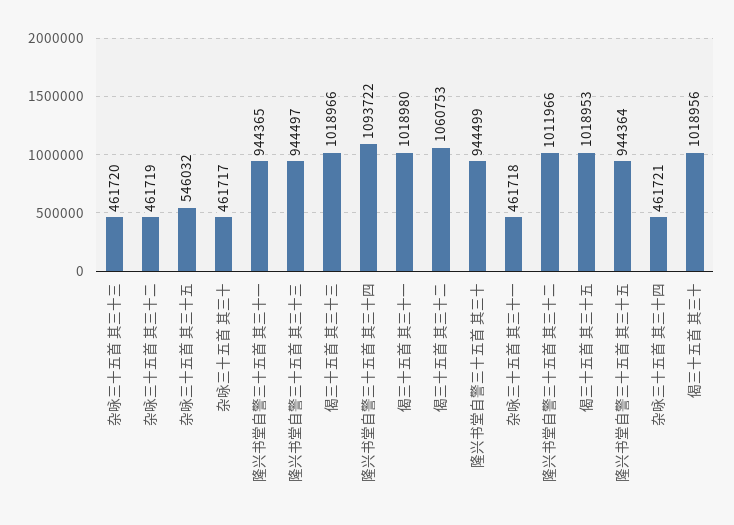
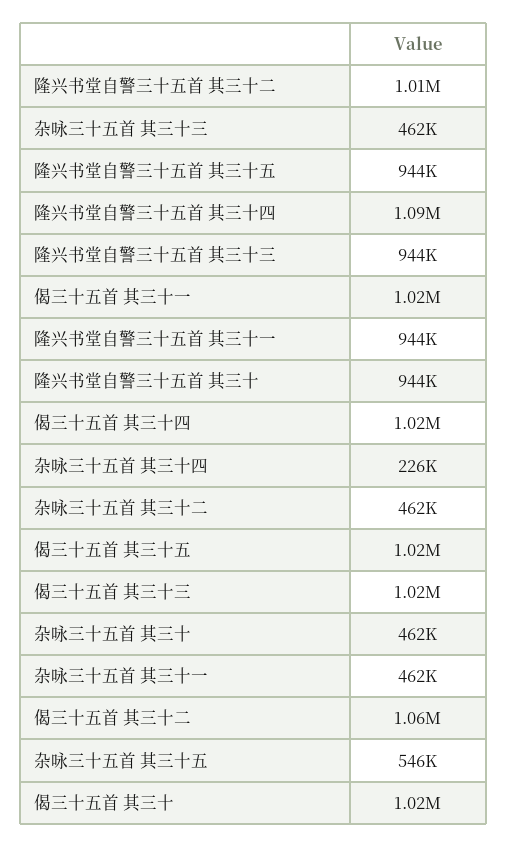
杂咏三十五首 其三十四: 461721 -> 226000
偈三十五首 其三十四: none -> 1020000

